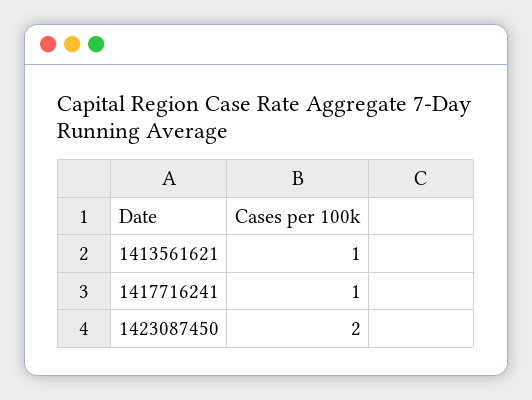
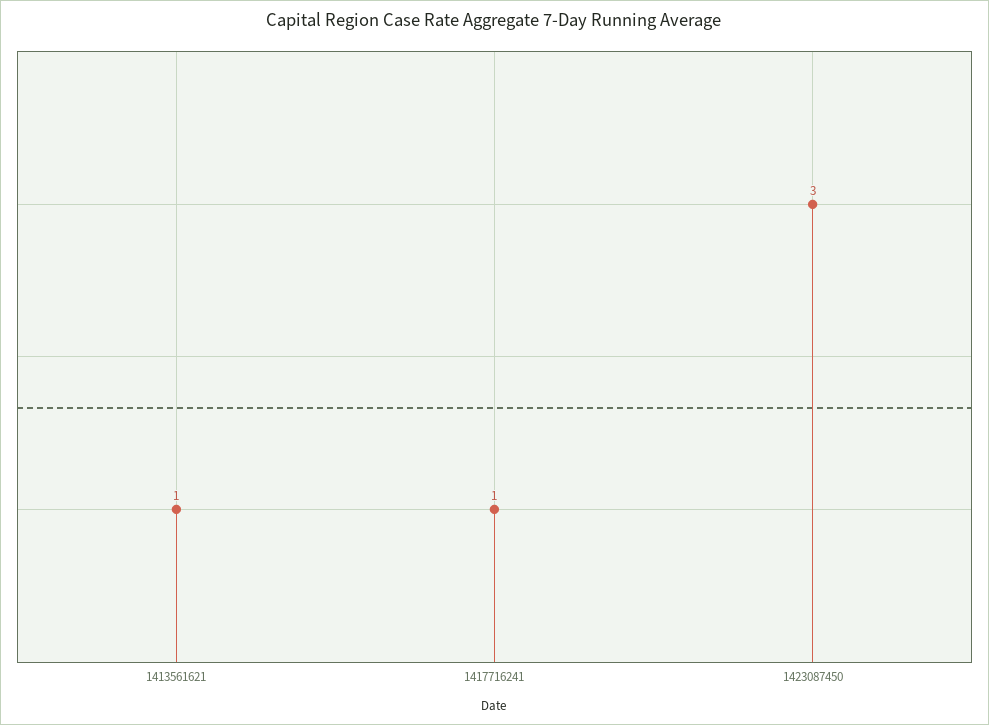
1423087450: 2 -> 3

